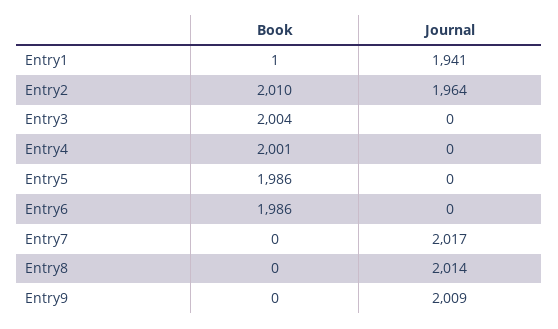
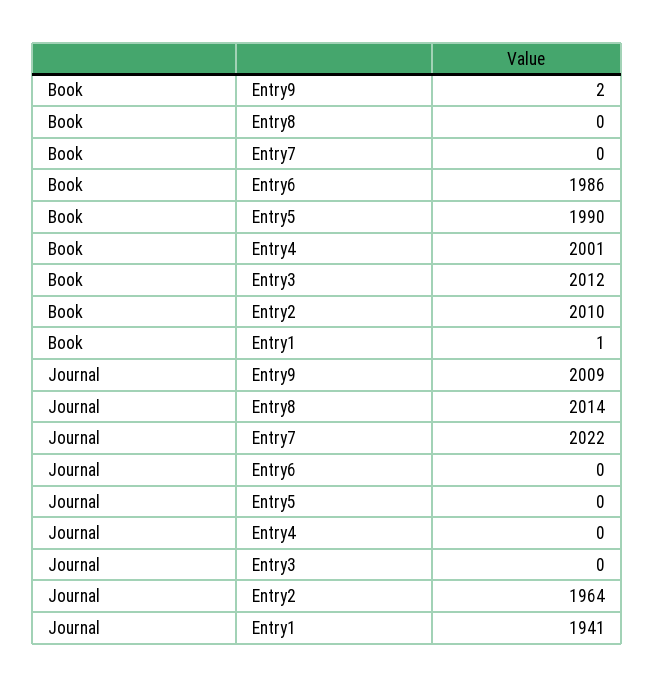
Book, Entry3: 2004 -> 2012
Book, Entry5: 1986 -> 1990
Journal, Entry7: 2017 -> 2022
Book, Entry9: 0 -> 2

